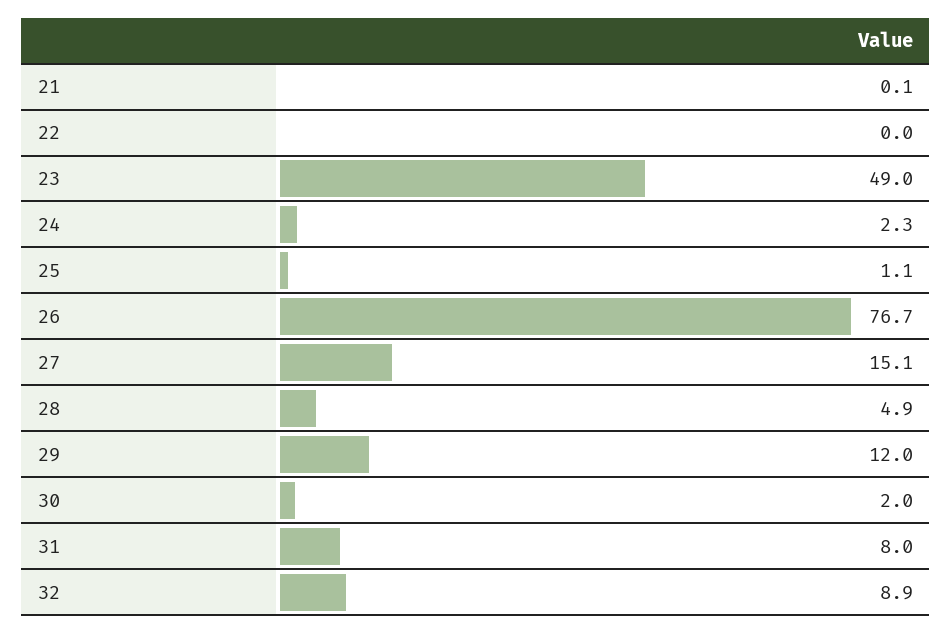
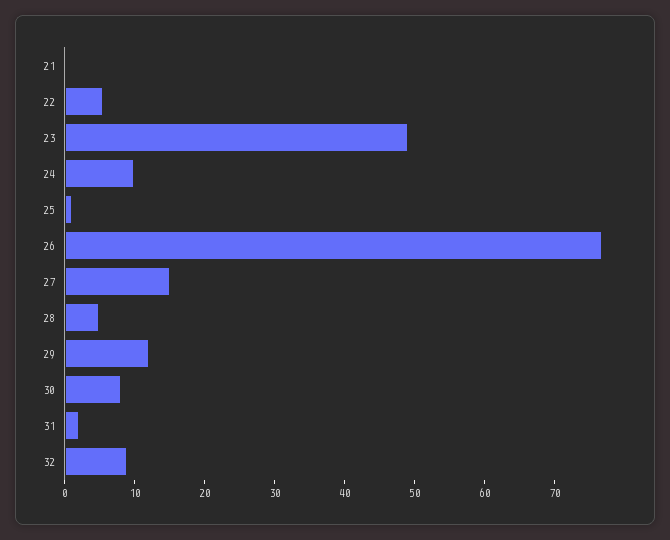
22: 0 -> 6
24: 2.3 -> 10
30: 2 -> 8
31: 8 -> 2

